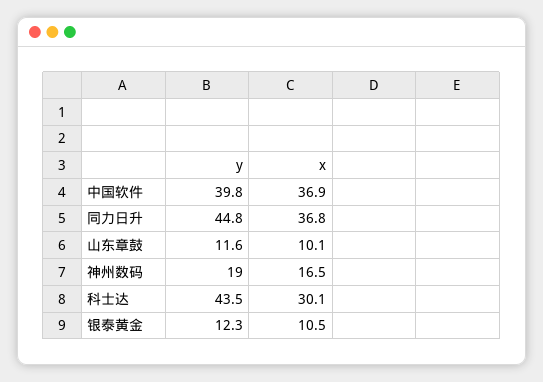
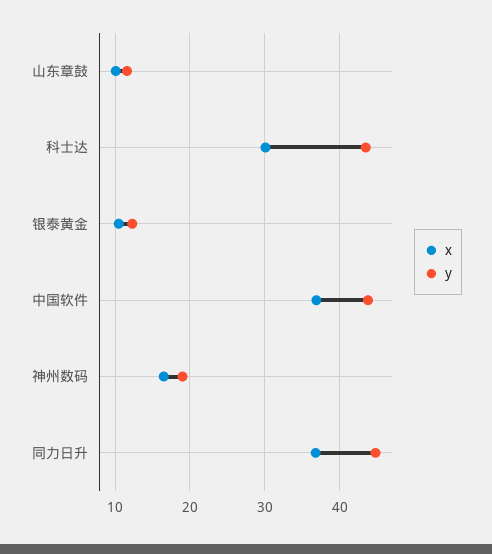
y, 中国软件: 39.8 -> 44

